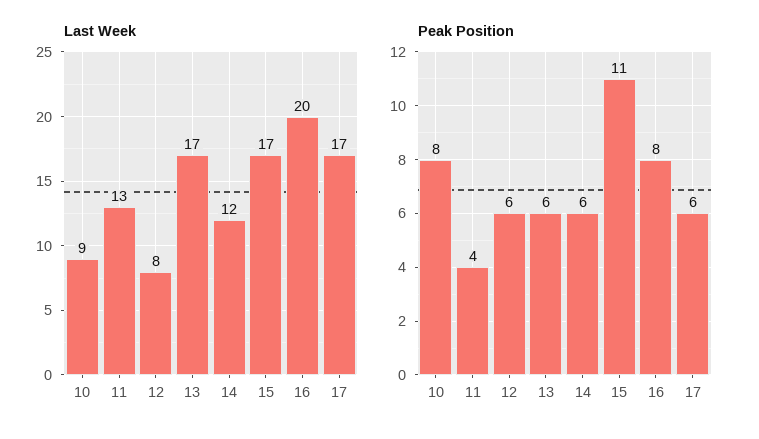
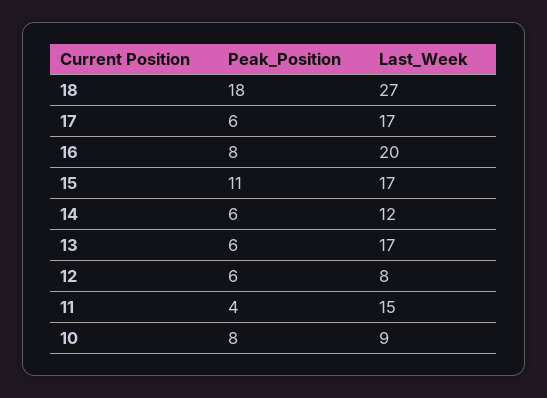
Last Week, 11: 13 -> 15
Peak Position, 18: none -> 18
Last Week, 18: none -> 27

